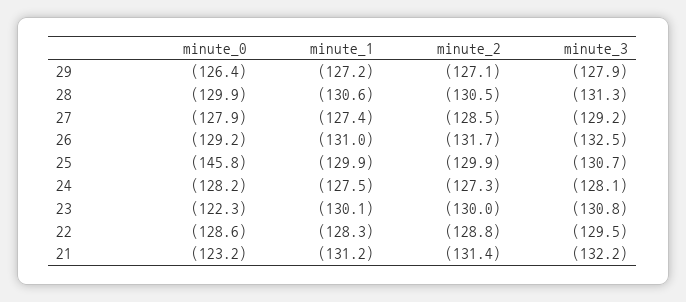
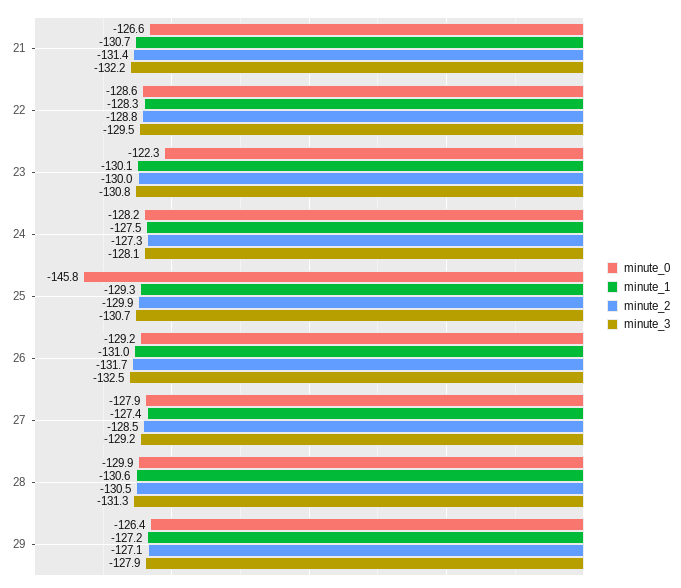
minute_1, 25: -129.9 -> -129.3
minute_0, 21: -123.2 -> -126.6
minute_1, 21: -131.2 -> -130.7

